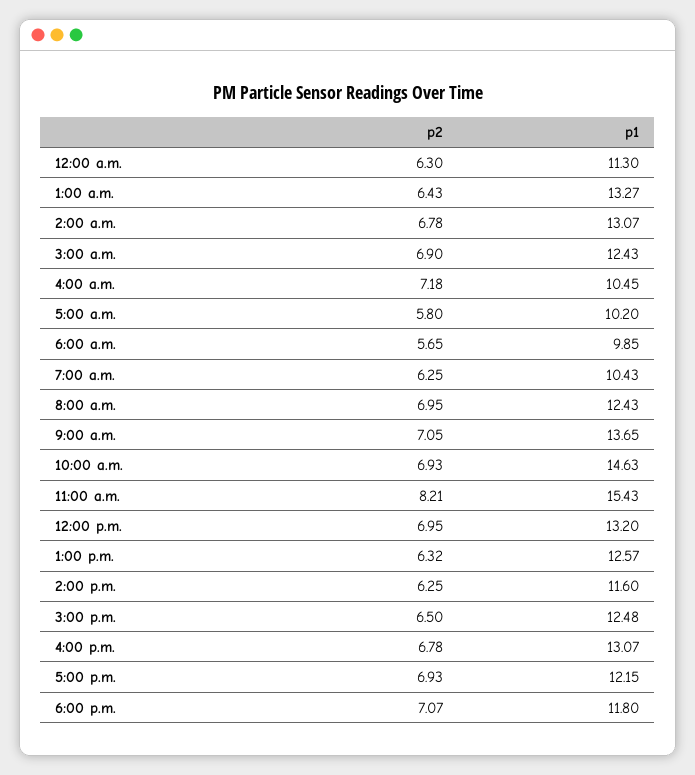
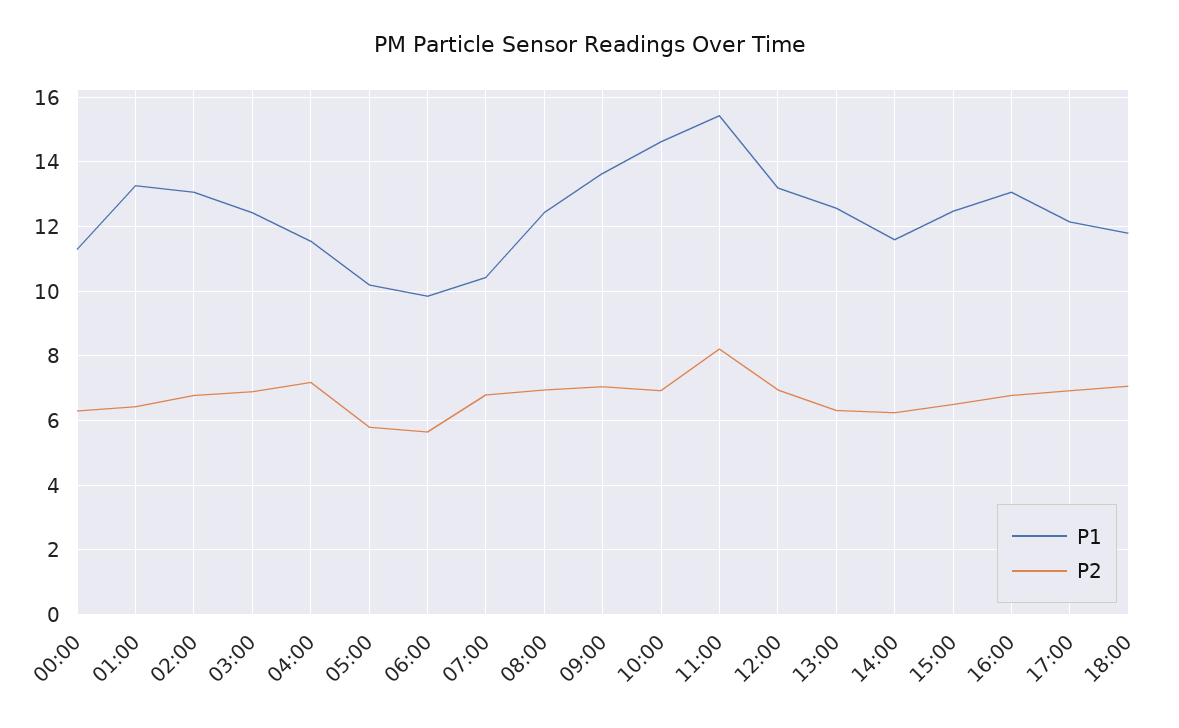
p1, 4:00 a.m.: 10.45 -> 11.6
p2, 7:00 a.m.: 6.25 -> 6.8

